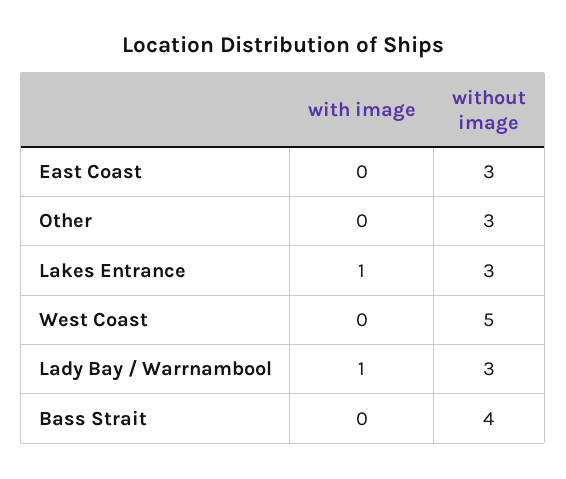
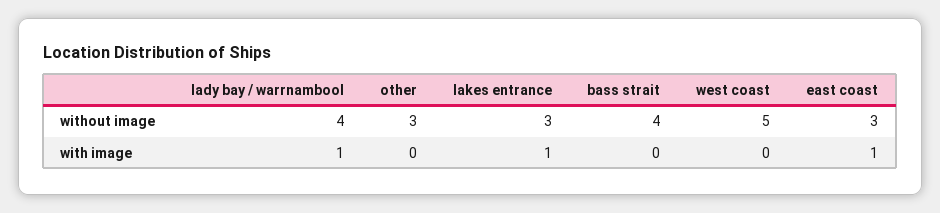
with image, East Coast: 0 -> 1
without image, Lady Bay / Warrnambool: 3 -> 4

